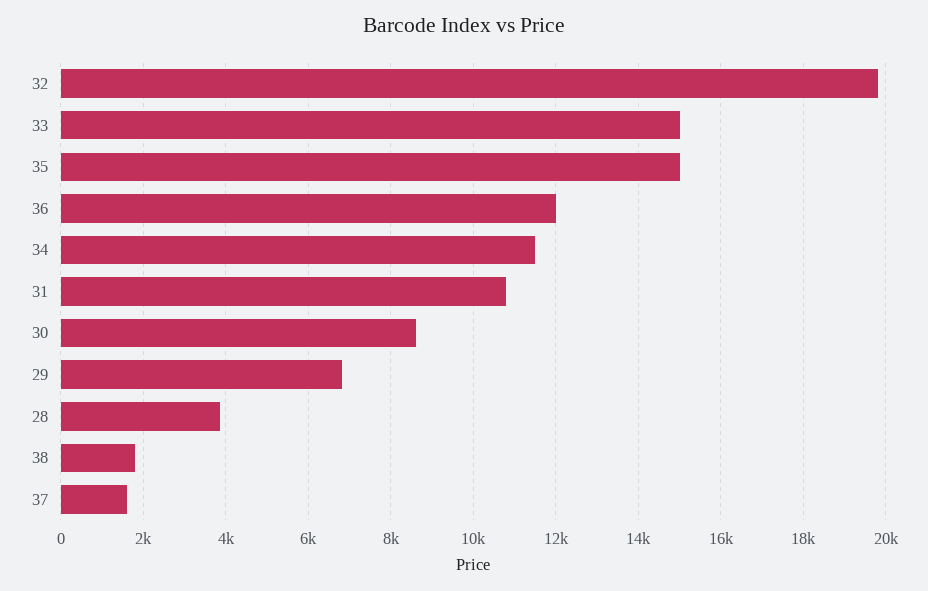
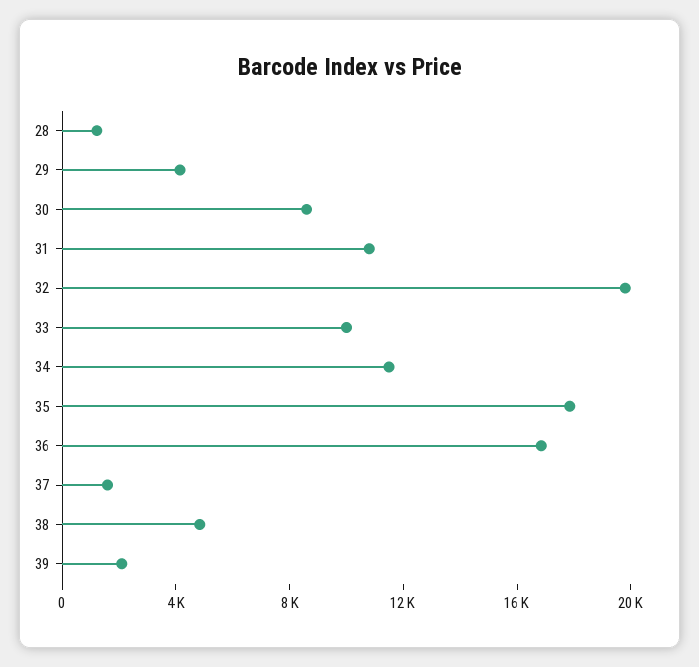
33: 15000 -> 10000
35: 15000 -> 18000
36: 12000 -> 17000
29: 6800 -> 4000
28: 3800 -> 1000
38: 1800 -> 5000
39: none -> 2000

